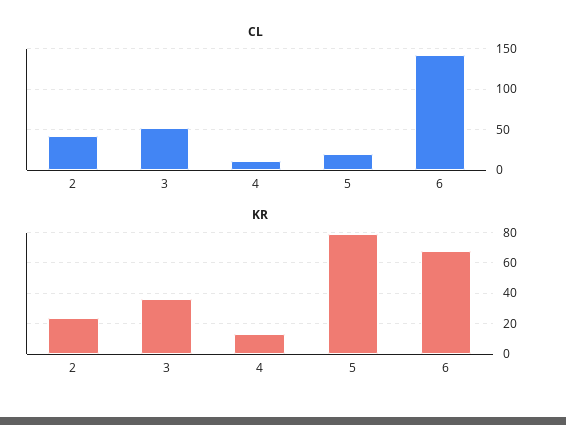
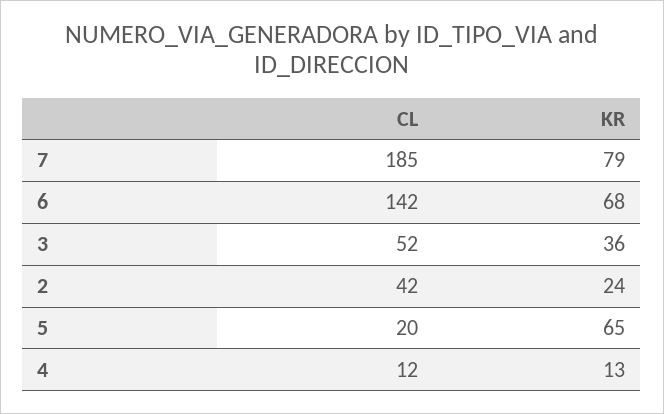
KR, 5: 80 -> 65
CL, 7: none -> 185
KR, 7: none -> 79

